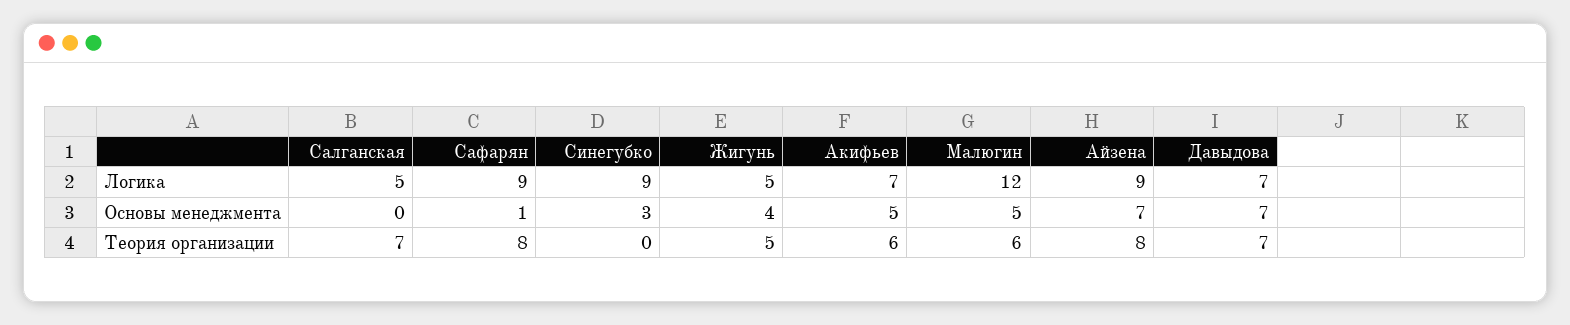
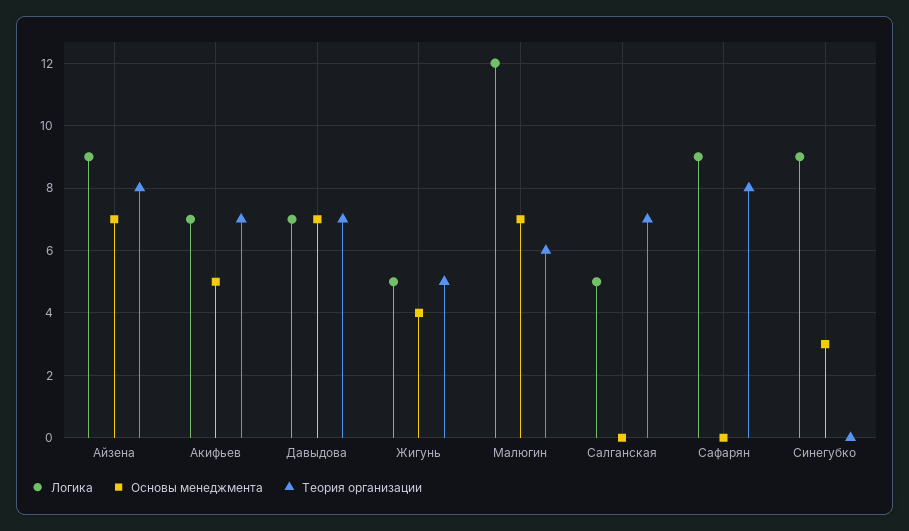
Основы менеджмента, Сафарян: 1 -> 0
Основы менеджмента, Малюгин: 5 -> 7
Теория организации, Акифьев: 6 -> 7

